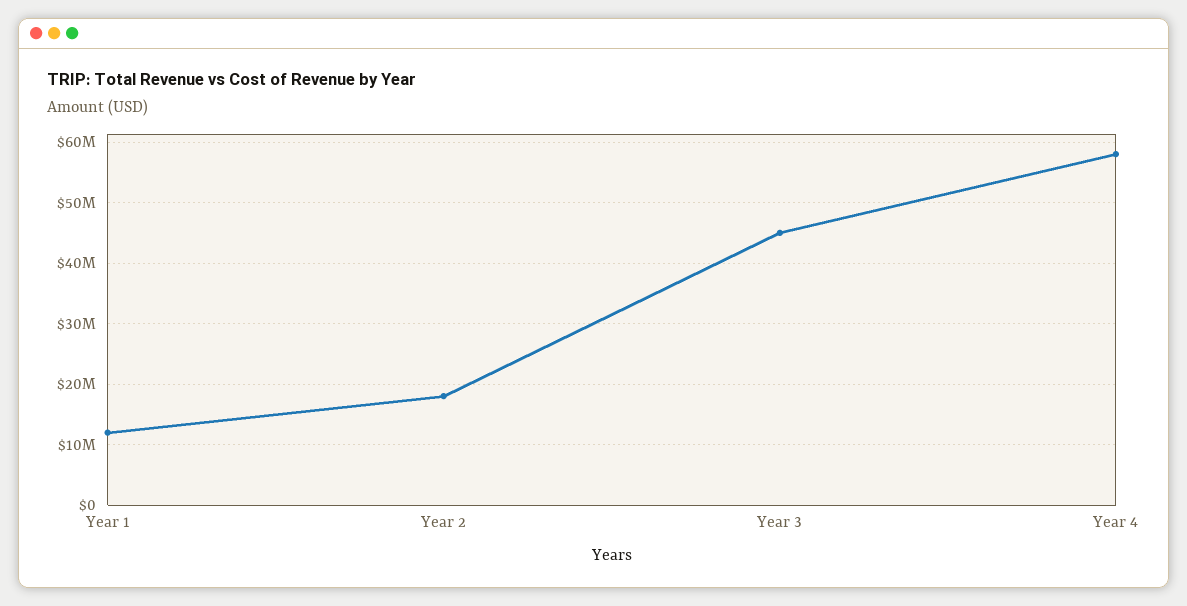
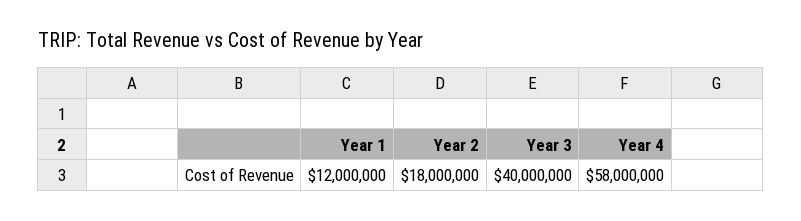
Year 3: 45000000 -> 40000000

